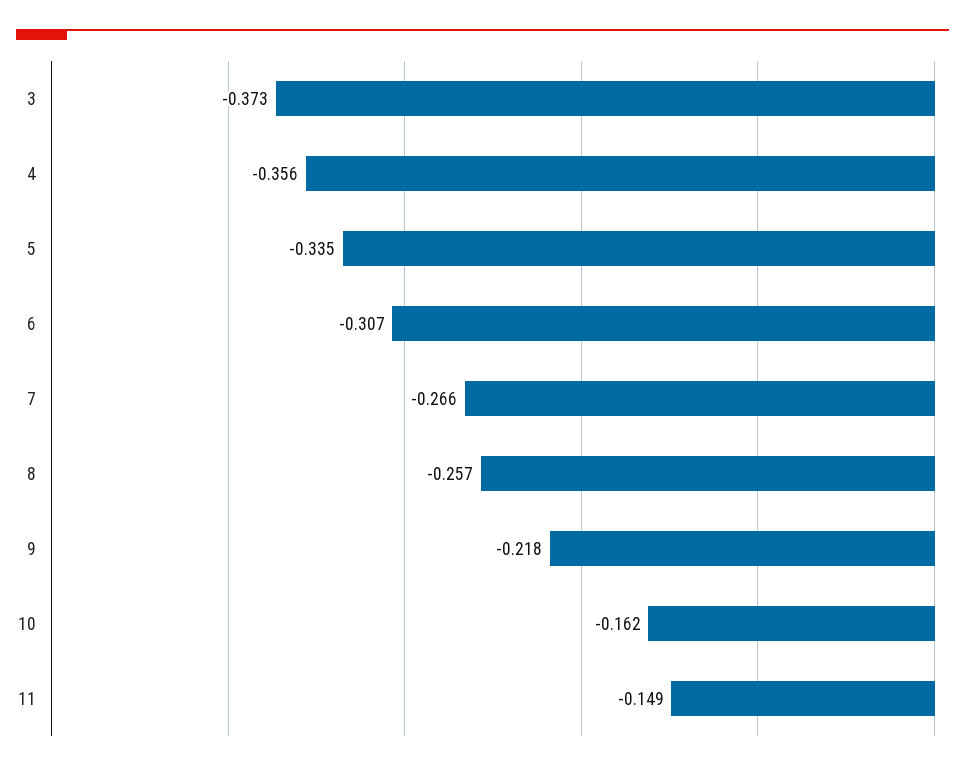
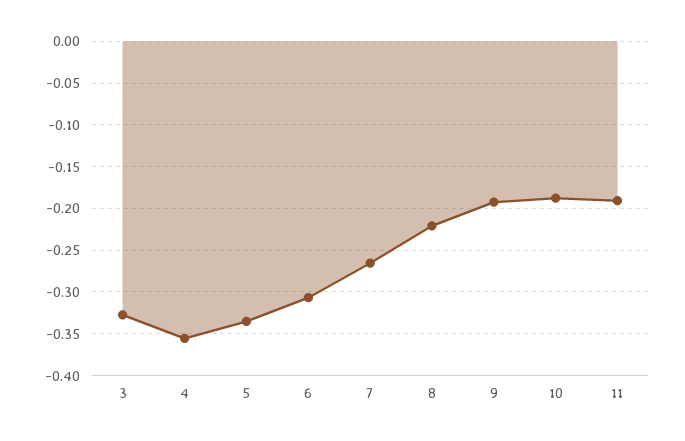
3: -0.373 -> -0.33
8: -0.257 -> -0.22
9: -0.218 -> -0.19
10: -0.162 -> -0.19
11: -0.149 -> -0.19

